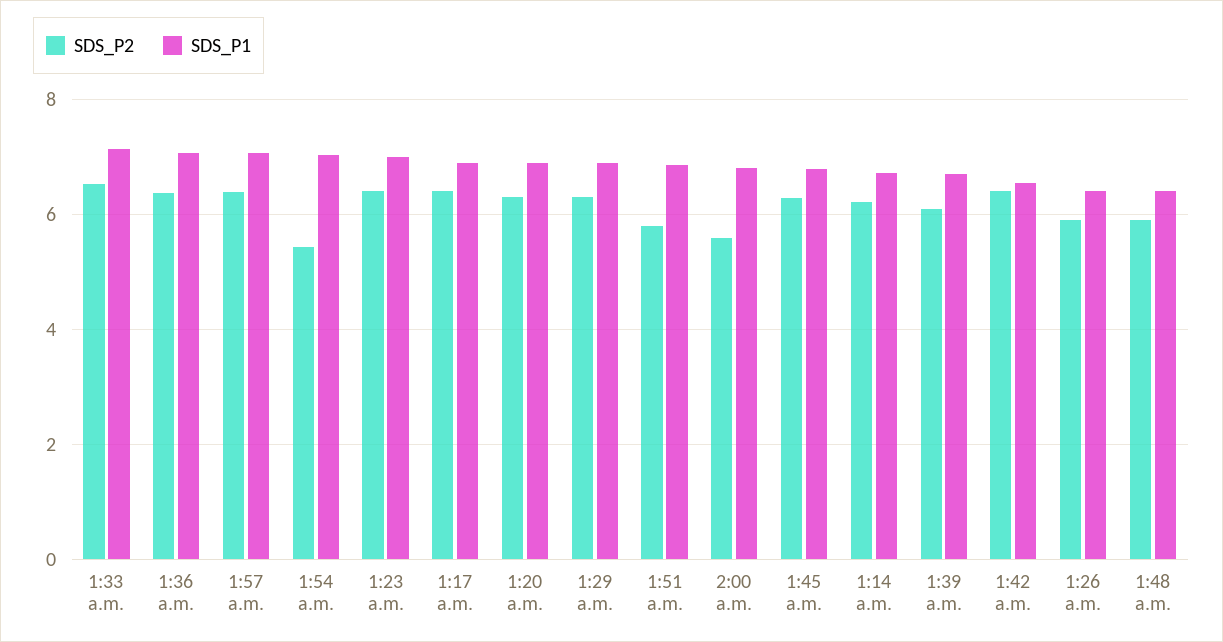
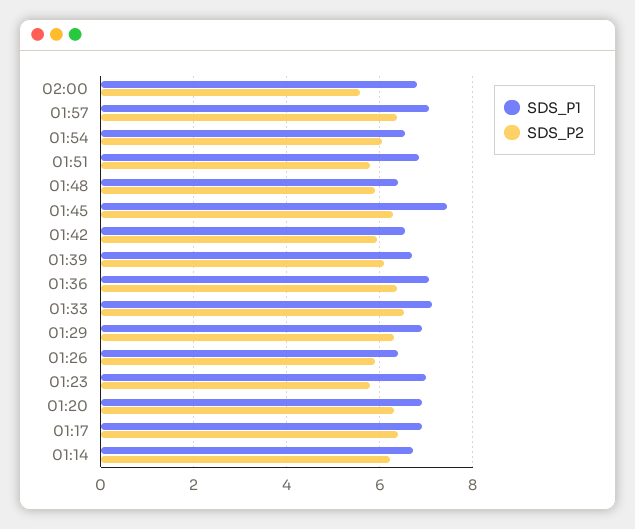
SDS_P2, 1:54 a.m.: 5.4 -> 6
SDS_P1, 1:54 a.m.: 7 -> 6.6
SDS_P2, 1:23 a.m.: 6.4 -> 5.8
SDS_P1, 1:45 a.m.: 6.8 -> 7.4
SDS_P2, 1:42 a.m.: 6.4 -> 6

